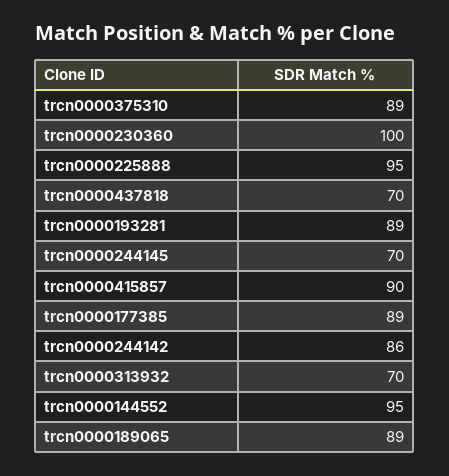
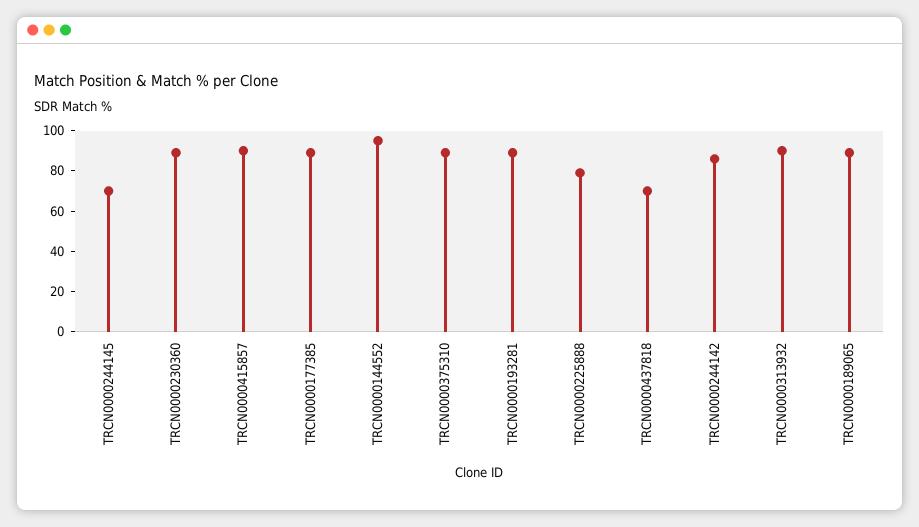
trcn0000230360: 100 -> 90
trcn0000225888: 95 -> 80
trcn0000313932: 70 -> 90

